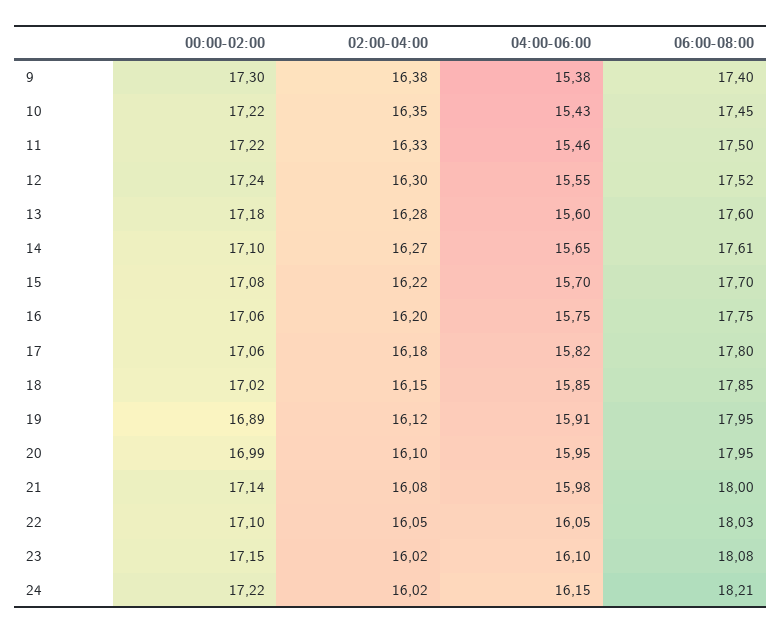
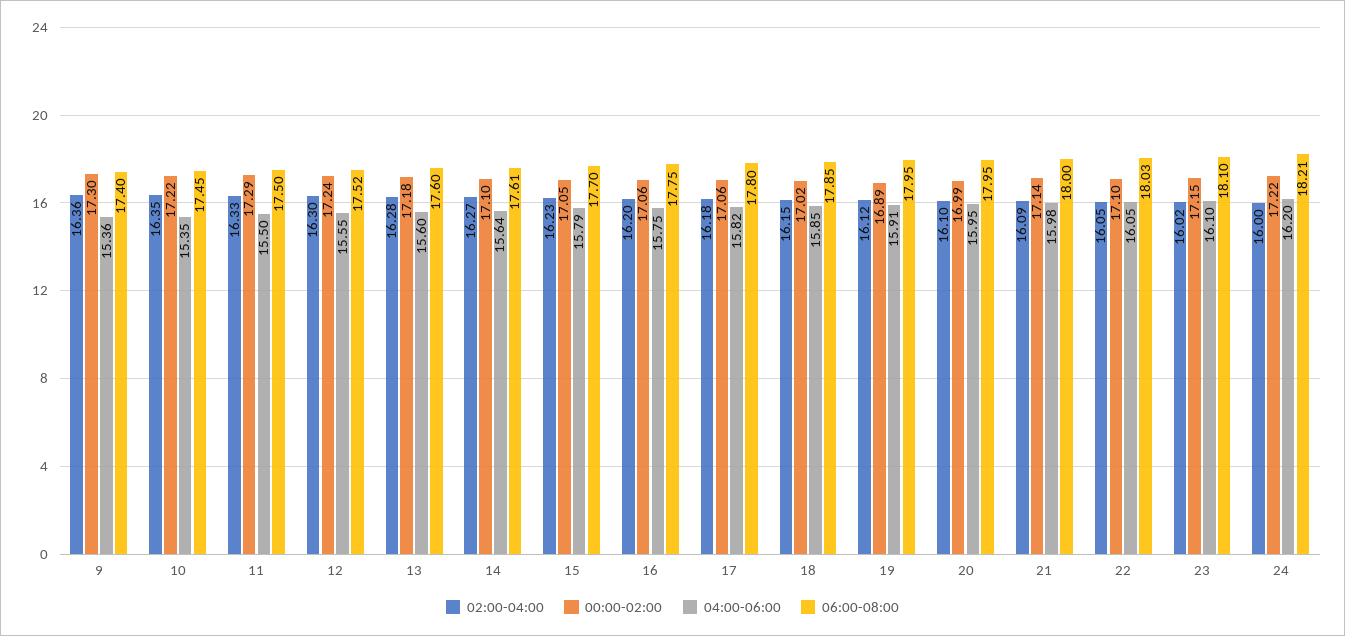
02:00-04:00, 9: 16.38 -> 16.36
04:00-06:00, 9: 15.38 -> 15.36
04:00-06:00, 10: 15.43 -> 15.35
00:00-02:00, 11: 17.22 -> 17.29
04:00-06:00, 11: 15.46 -> 15.5
04:00-06:00, 14: 15.65 -> 15.64
00:00-02:00, 15: 17.08 -> 17.05
02:00-04:00, 15: 16.22 -> 16.23
04:00-06:00, 15: 15.7 -> 15.79
02:00-04:00, 21: 16.08 -> 16.09
06:00-08:00, 23: 18.08 -> 18.1
02:00-04:00, 24: 16.02 -> 16
04:00-06:00, 24: 16.15 -> 16.2

